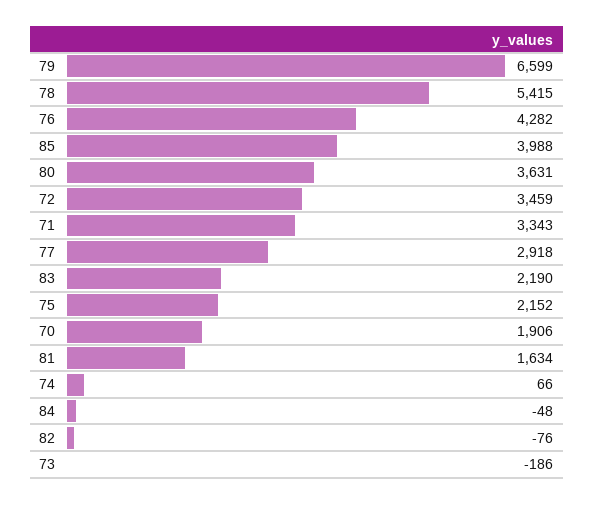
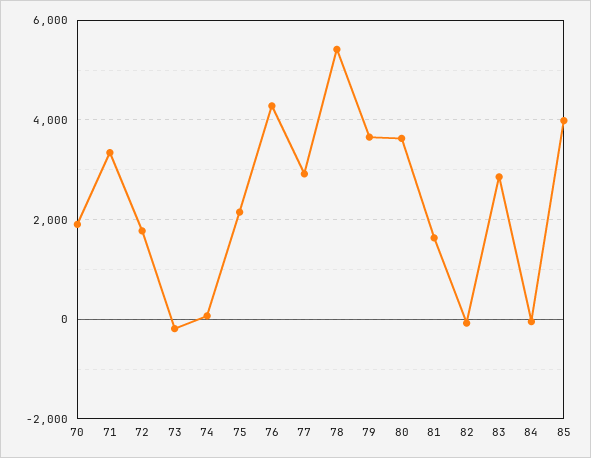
79: 6599 -> 3600
72: 3459 -> 1800
83: 2190 -> 2800

